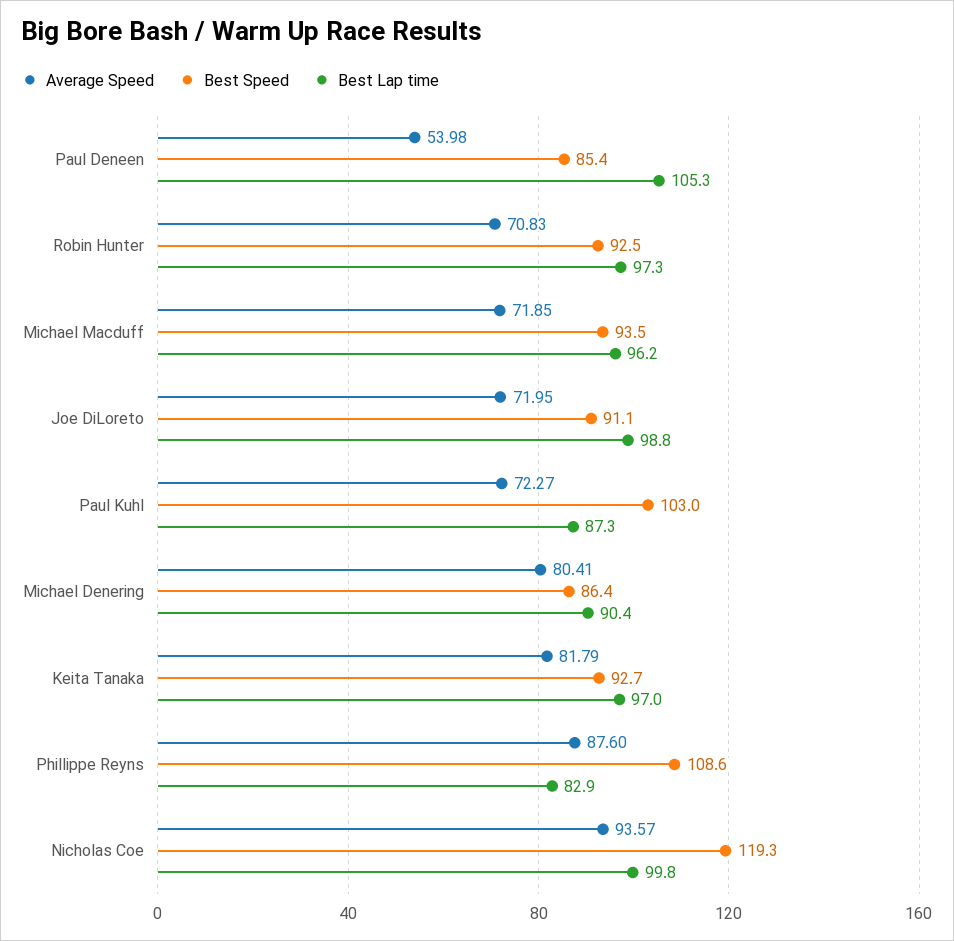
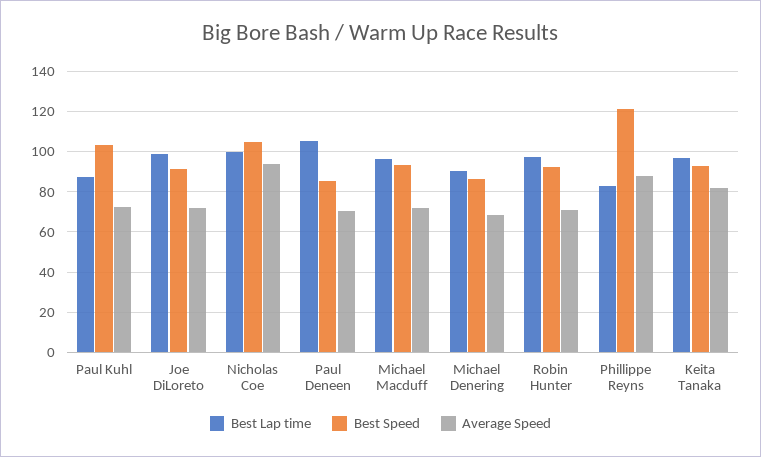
Average Speed, Paul Deneen: 53.98 -> 70
Average Speed, Michael Denering: 80.41 -> 70
Best Speed, Phillippe Reyns: 108.6 -> 120
Best Speed, Nicholas Coe: 119.3 -> 105

